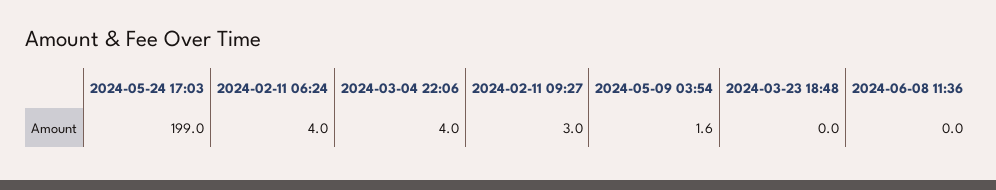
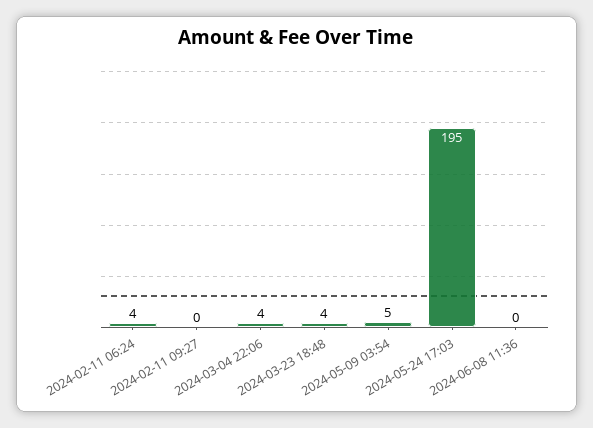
2024-05-24 17:03: 199 -> 195
2024-02-11 09:27: 3 -> 0
2024-05-09 03:54: 1.6 -> 5
2024-03-23 18:48: 0 -> 4

